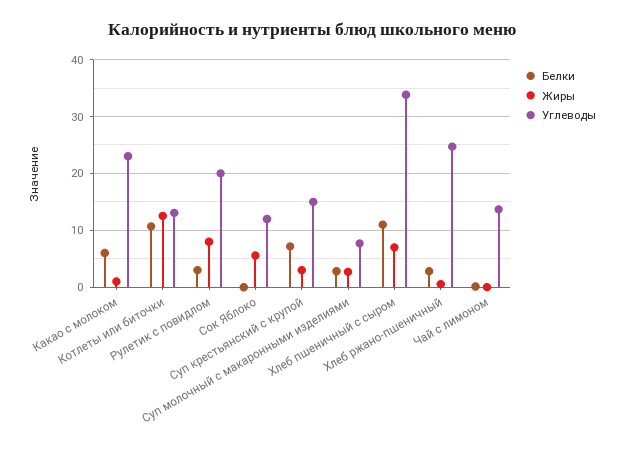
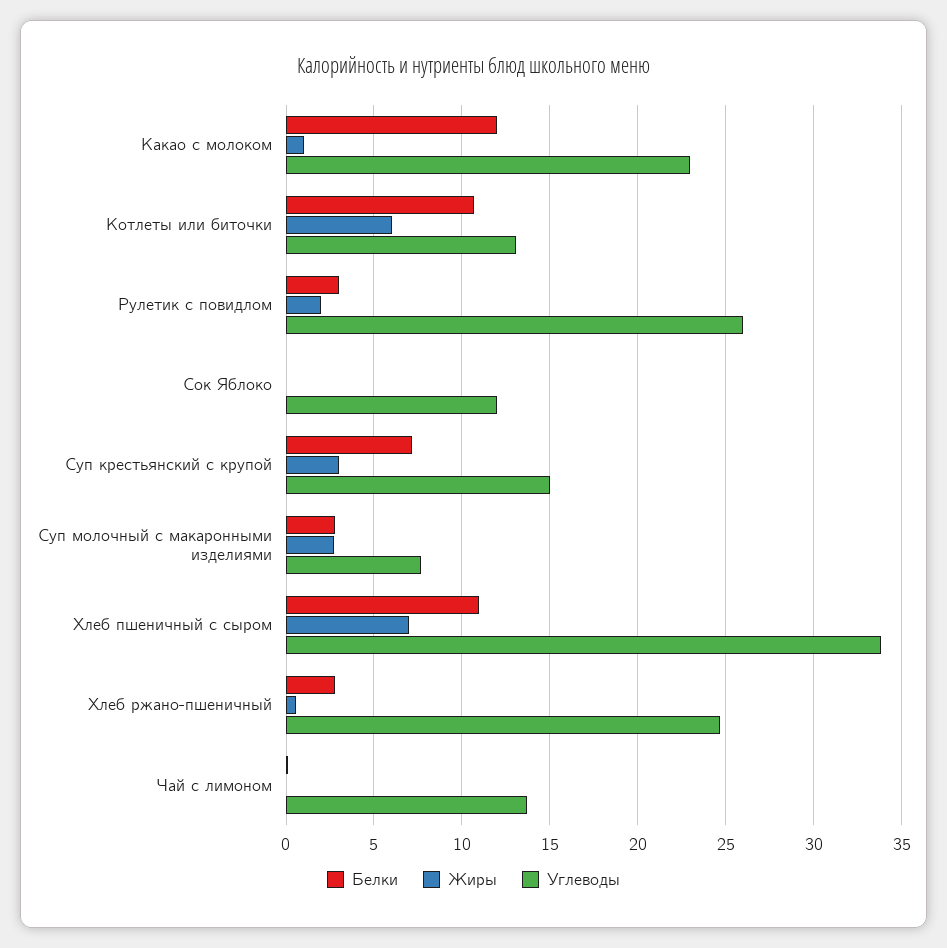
Белки, Какао с молоком: 6 -> 12
Жиры, Котлеты или биточки: 12 -> 6
Жиры, Рулетик с повидлом: 8 -> 2
Углеводы, Рулетик с повидлом: 20 -> 26
Жиры, Сок Яблоко: 6 -> 0

